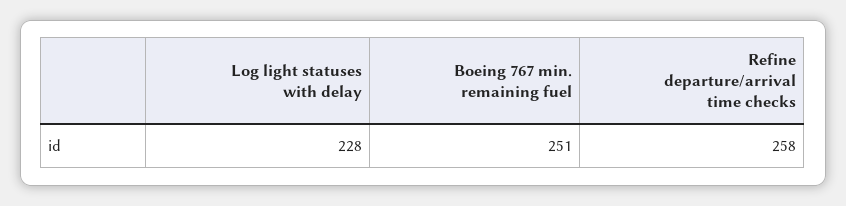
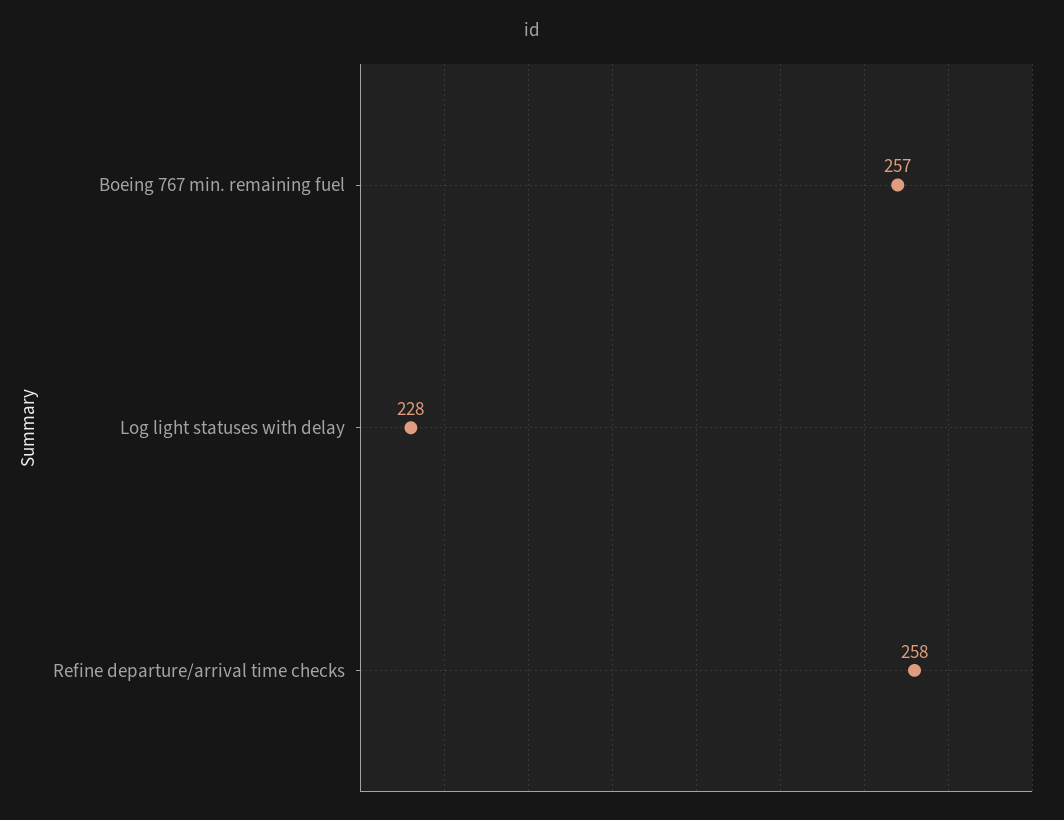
Boeing 767 min. remaining fuel: 251 -> 257

